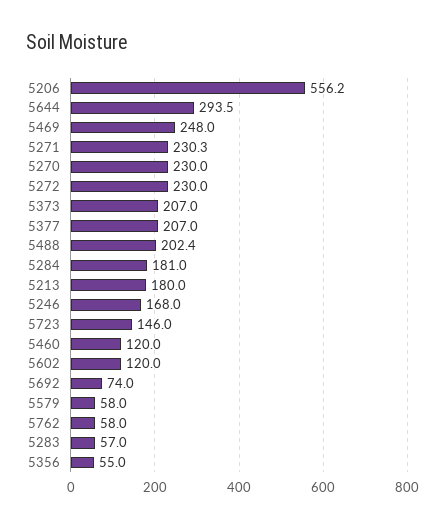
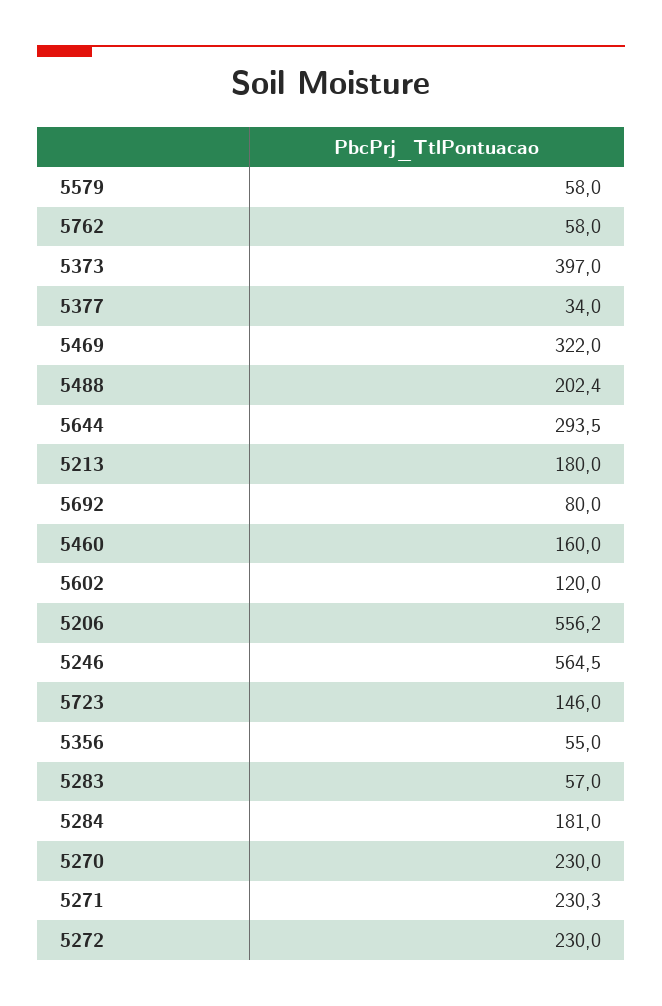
5469: 248 -> 322
5373: 207 -> 397
5377: 207 -> 34
5246: 168 -> 564.5
5460: 120 -> 160
5692: 74 -> 80

